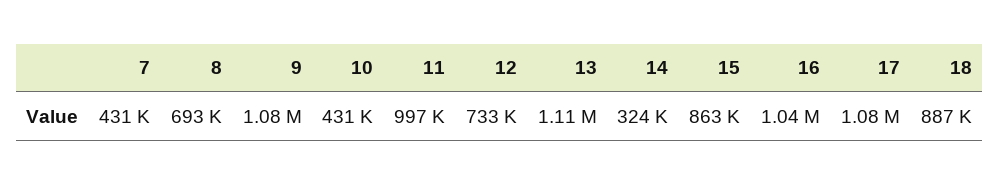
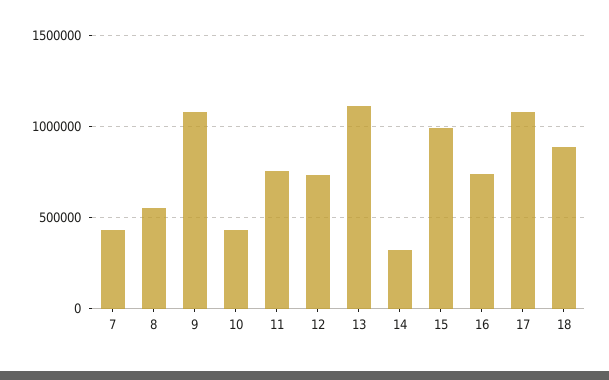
8: 693000 -> 550000
11: 997000 -> 750000
15: 863000 -> 1000000
16: 1040000 -> 750000

